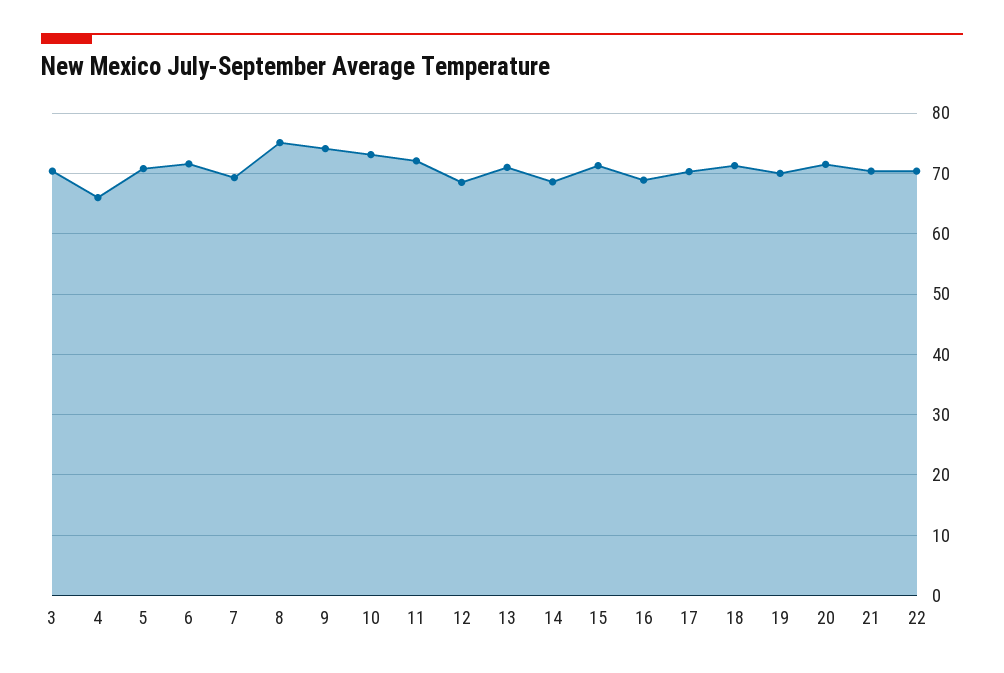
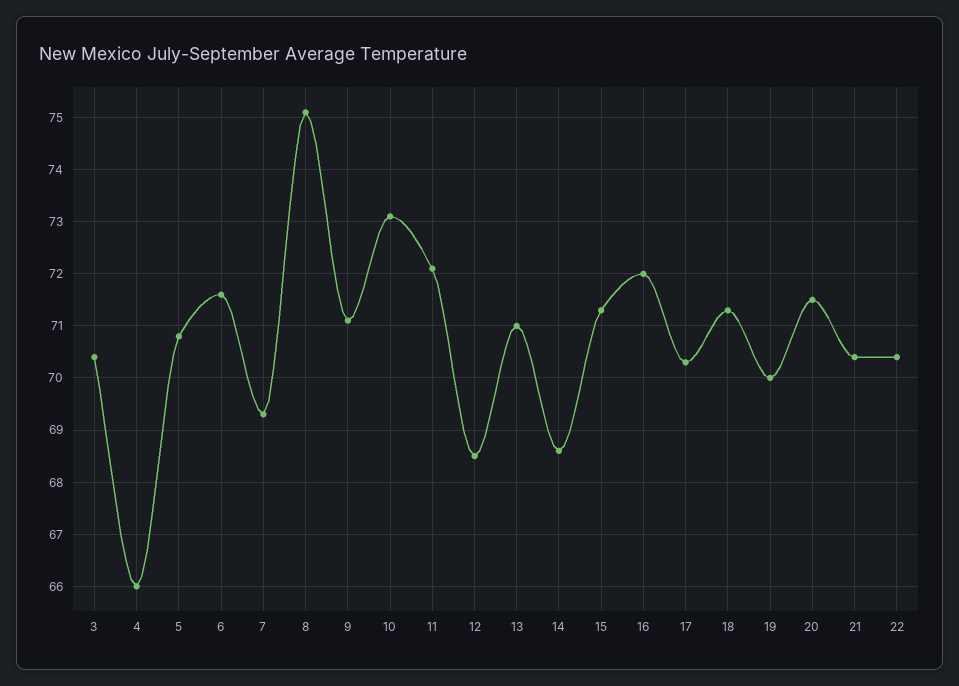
9: 74 -> 71
16: 69 -> 72

